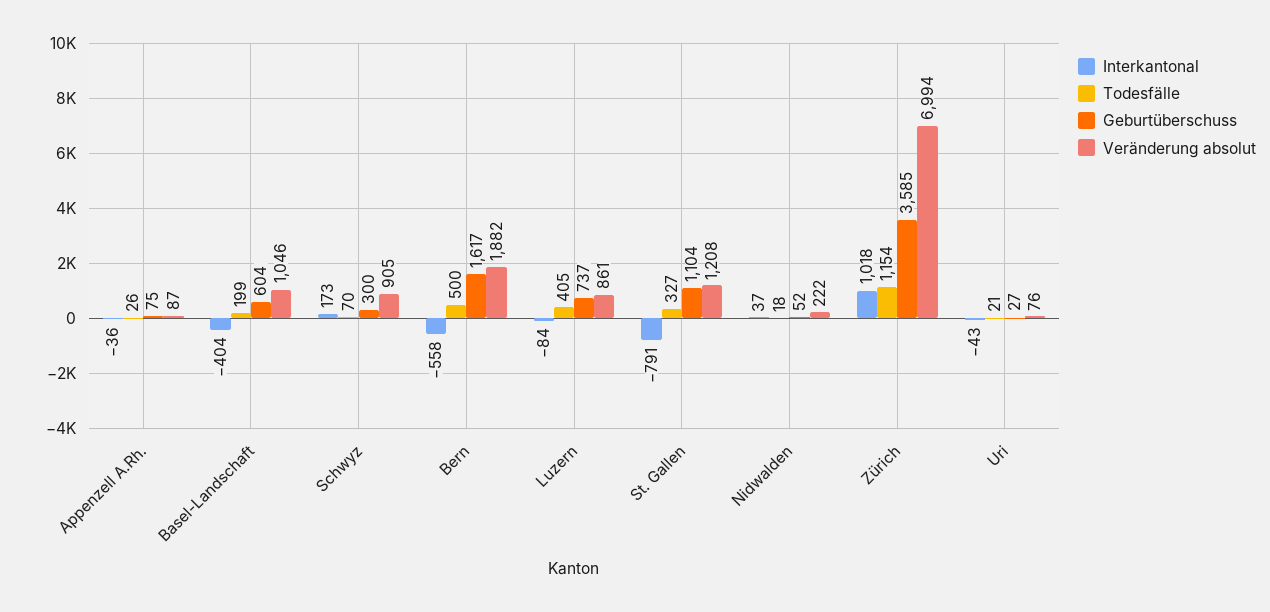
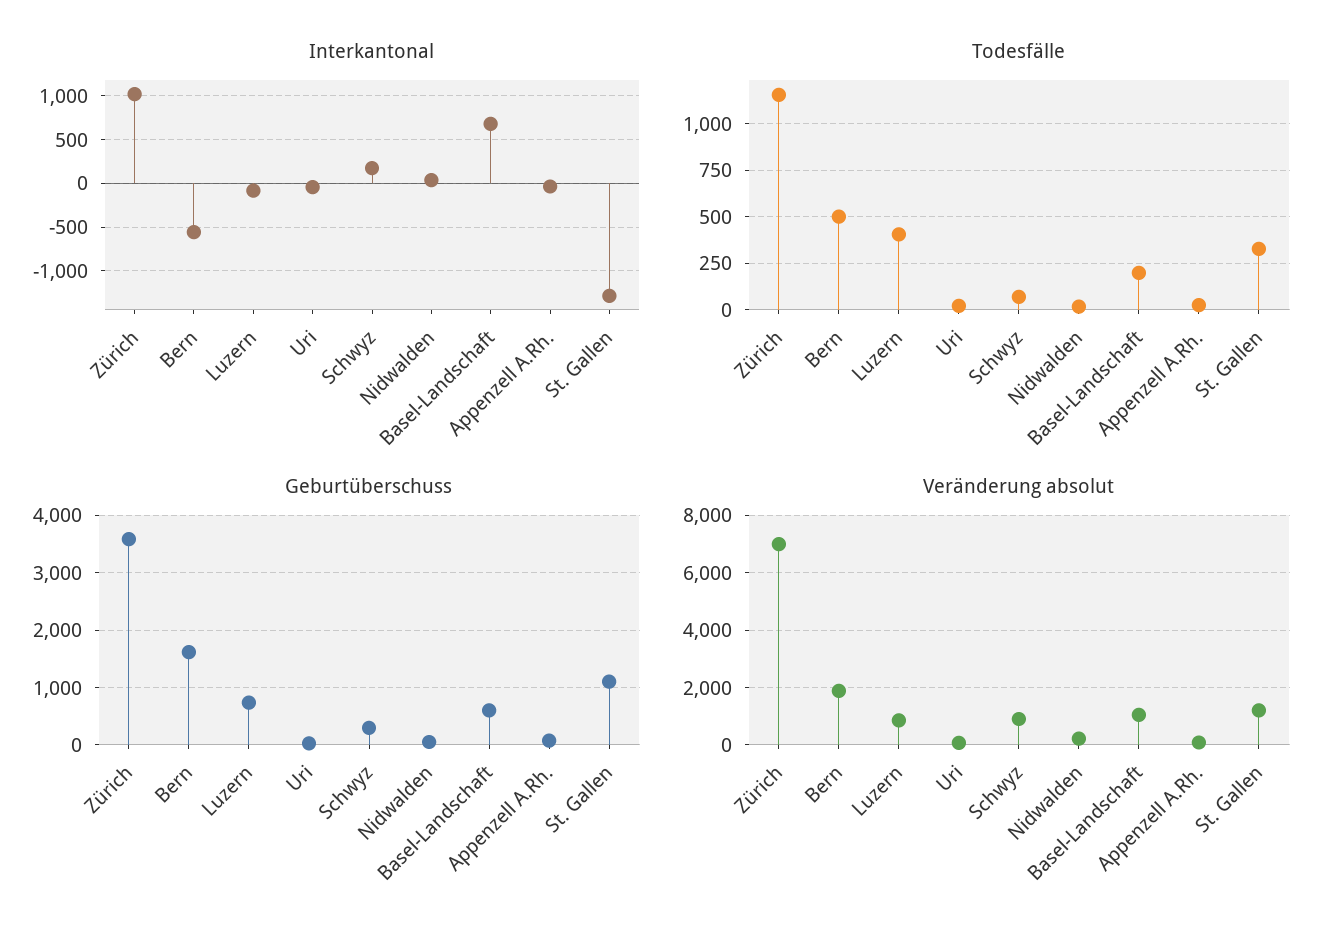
Interkantonal, Basel-Landschaft: -404 -> 700
Interkantonal, St. Gallen: -791 -> -1300

